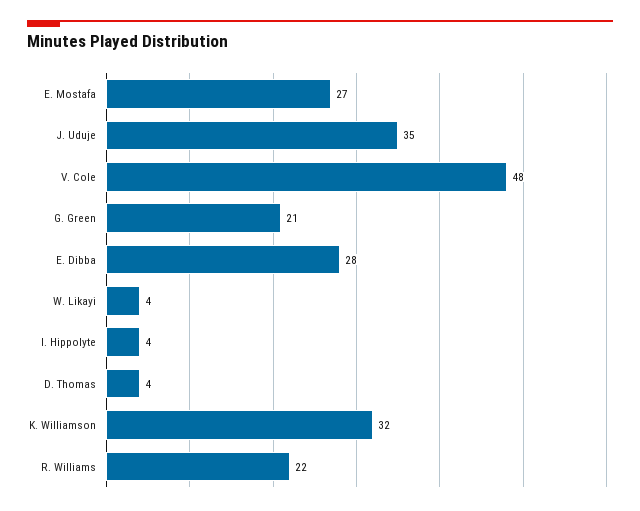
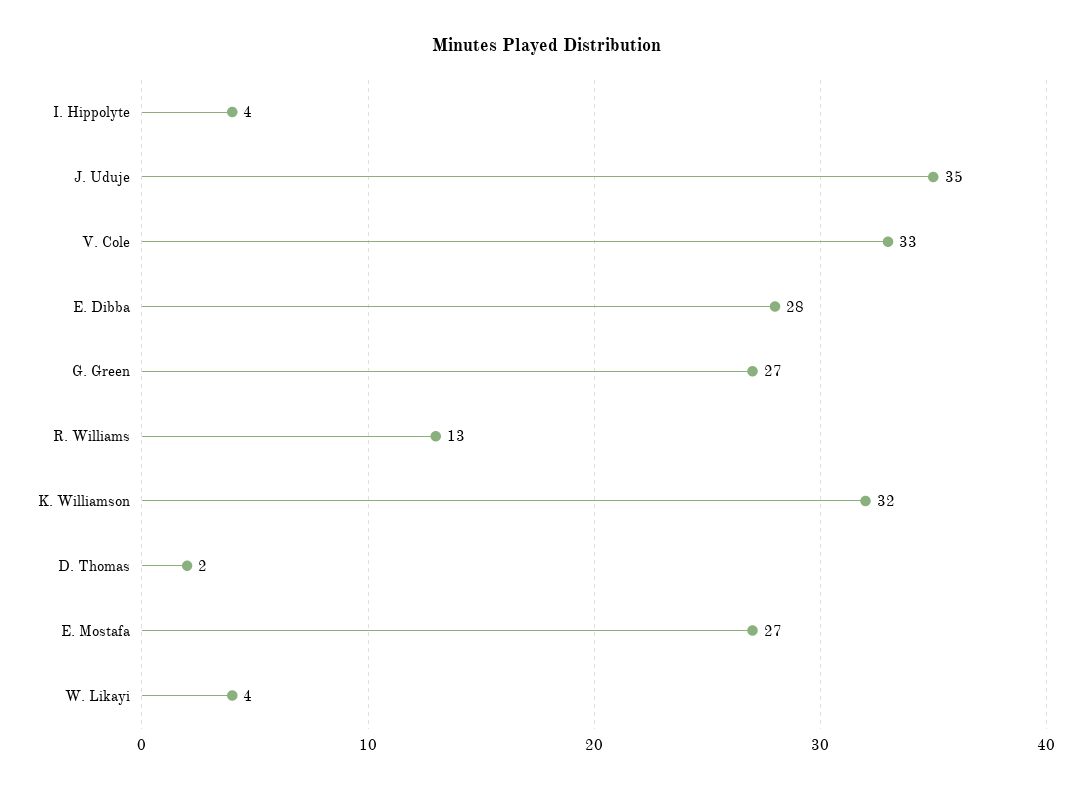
V. Cole: 48 -> 33
G. Green: 21 -> 27
D. Thomas: 4 -> 2
R. Williams: 22 -> 13

